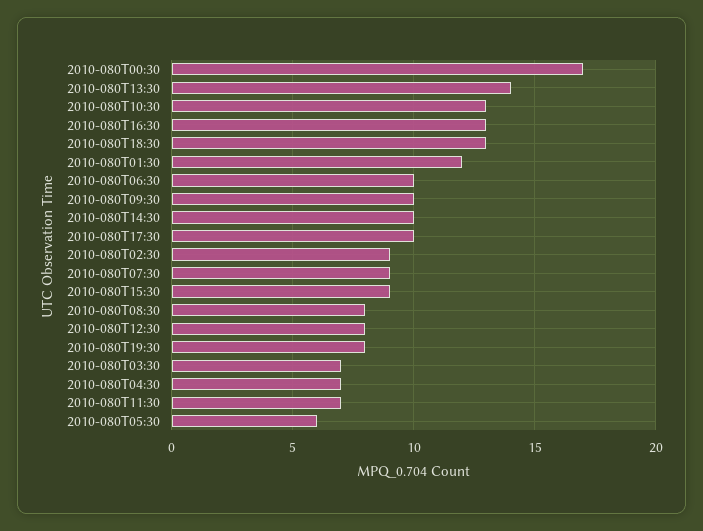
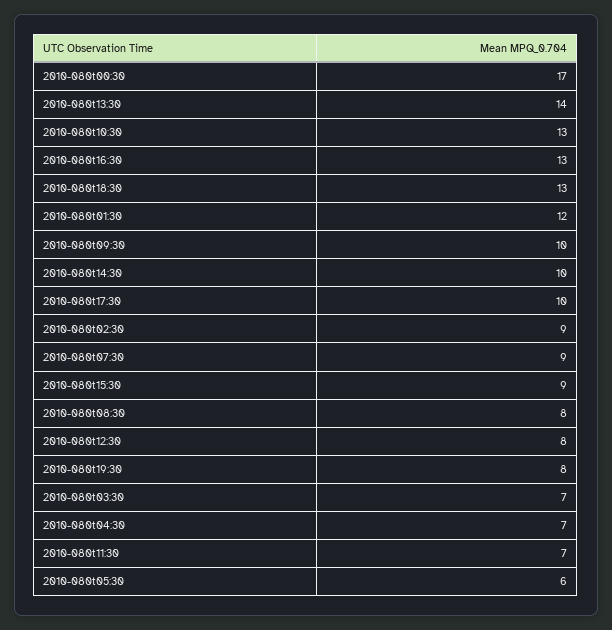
2010-080T06:30: 10 -> none

